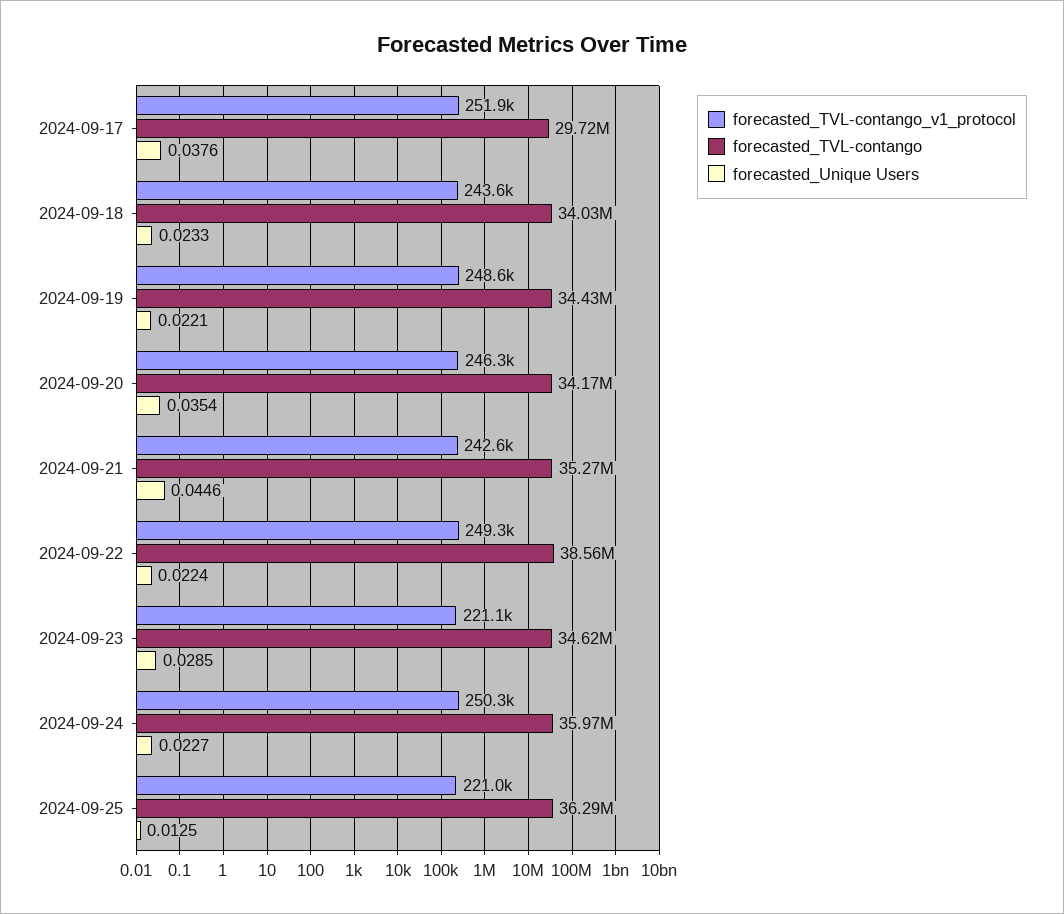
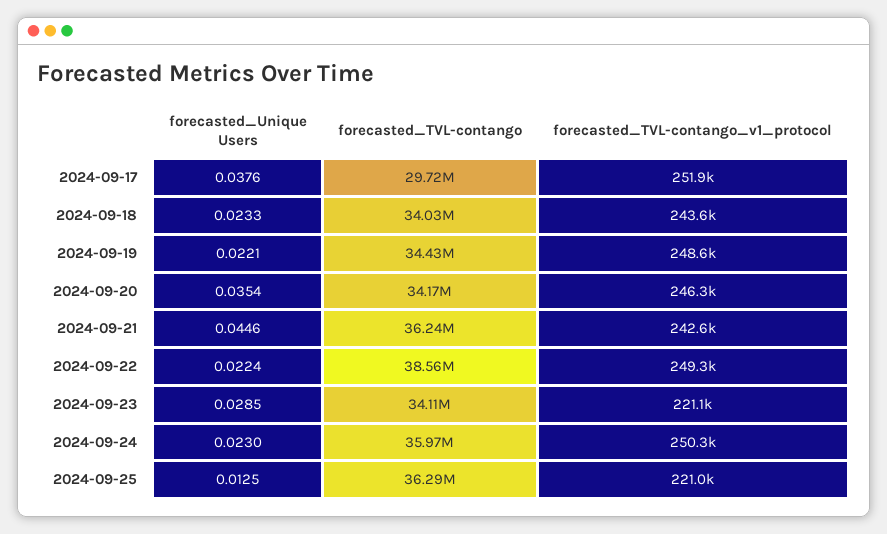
forecasted_TVL-contango, 2024-09-21: 35270000 -> 36240000
forecasted_TVL-contango, 2024-09-23: 34620000 -> 34110000
forecasted_Unique Users, 2024-09-24: 0.0227 -> 0.023

